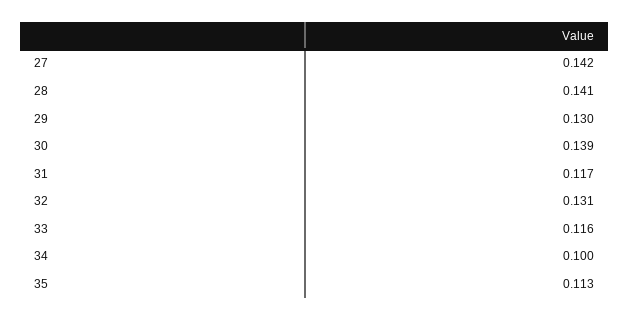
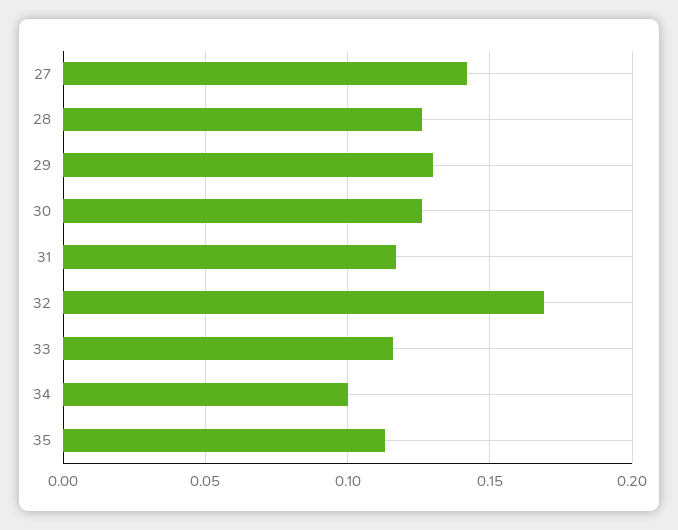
28: 0.141 -> 0.125
30: 0.139 -> 0.125
32: 0.131 -> 0.17

